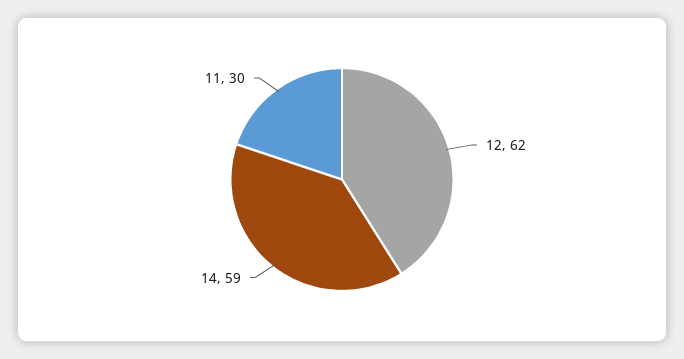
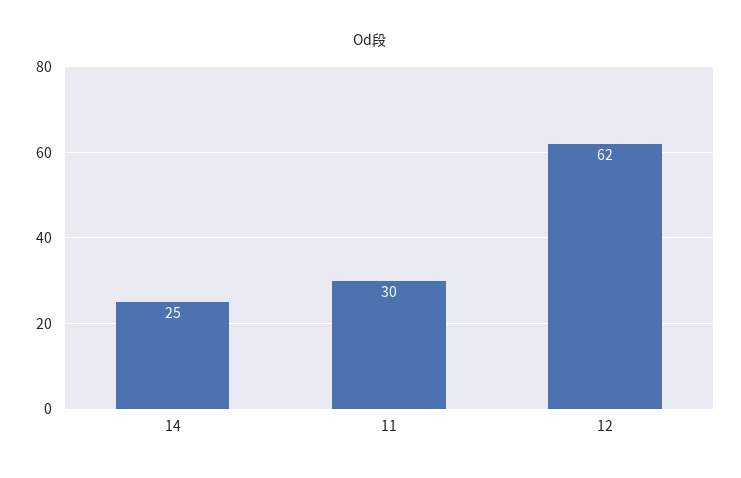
14: 59 -> 25

